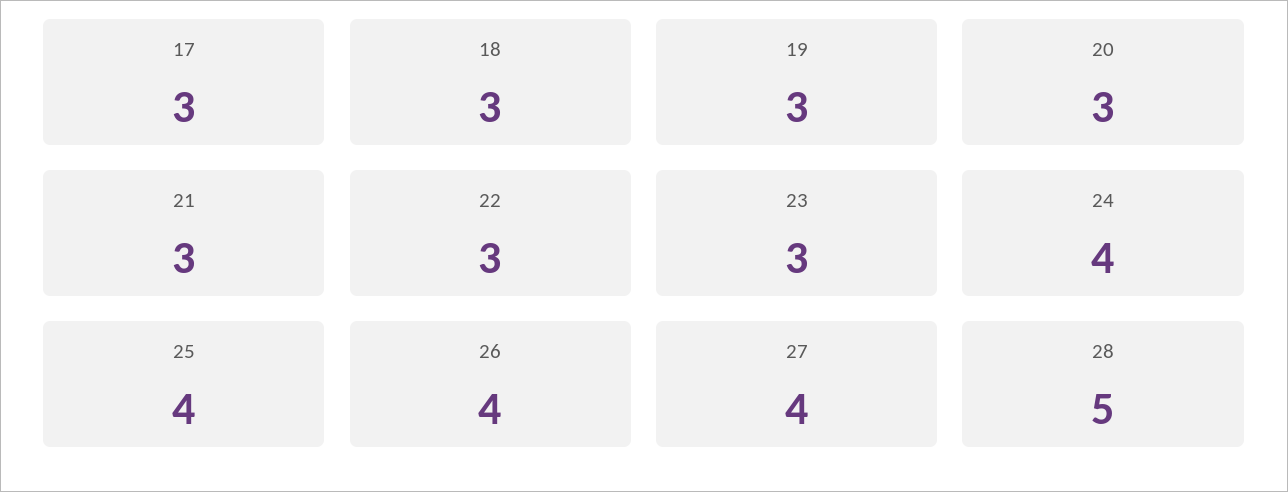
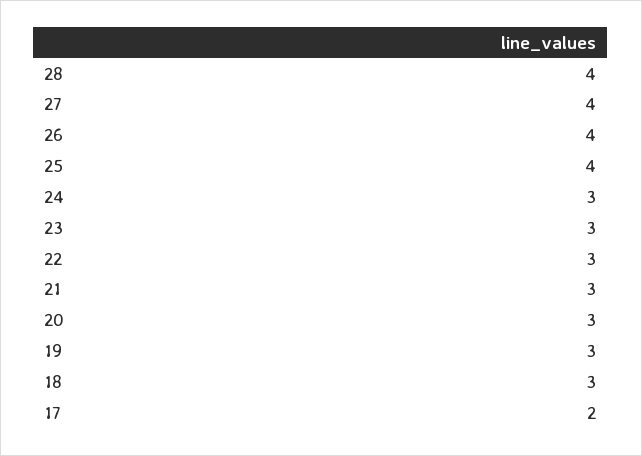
17: 3 -> 2
24: 4 -> 3
28: 5 -> 4

